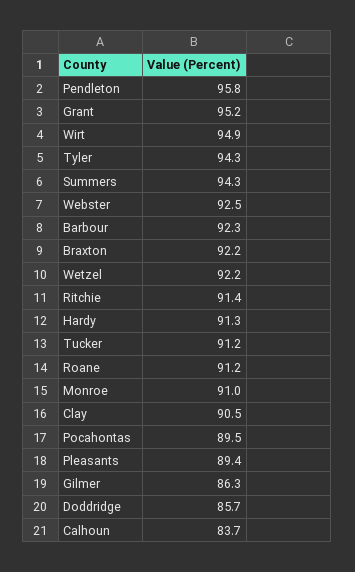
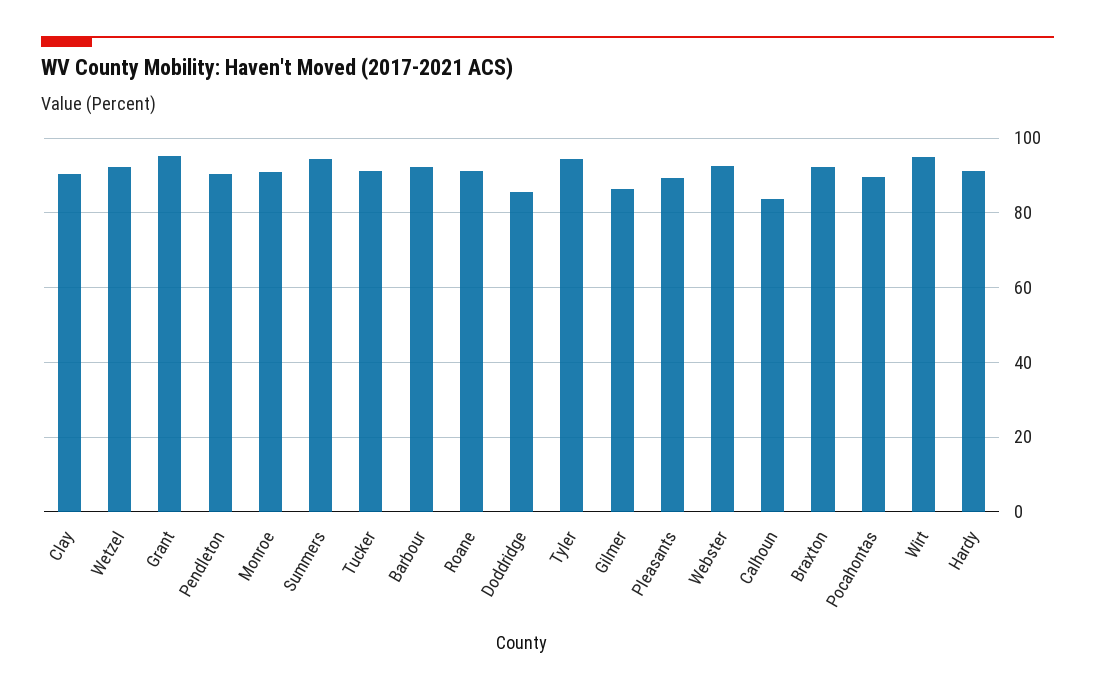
Pendleton: 95.8 -> 90
Ritchie: 91.4 -> none

